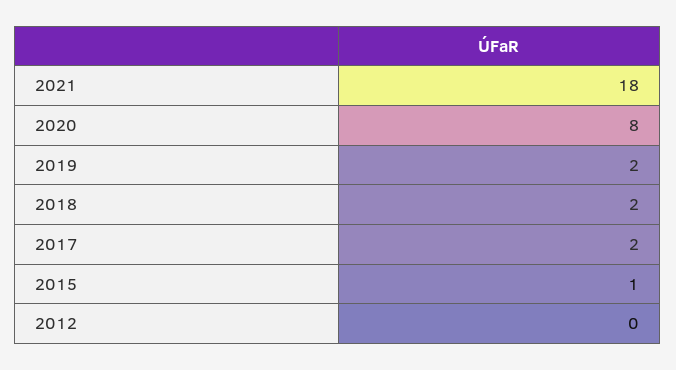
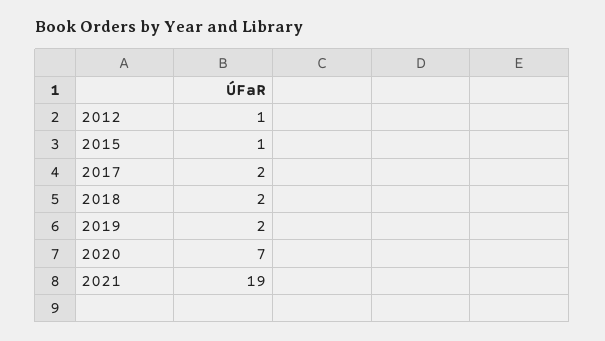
2021: 18 -> 19
2020: 8 -> 7
2012: 0 -> 1

